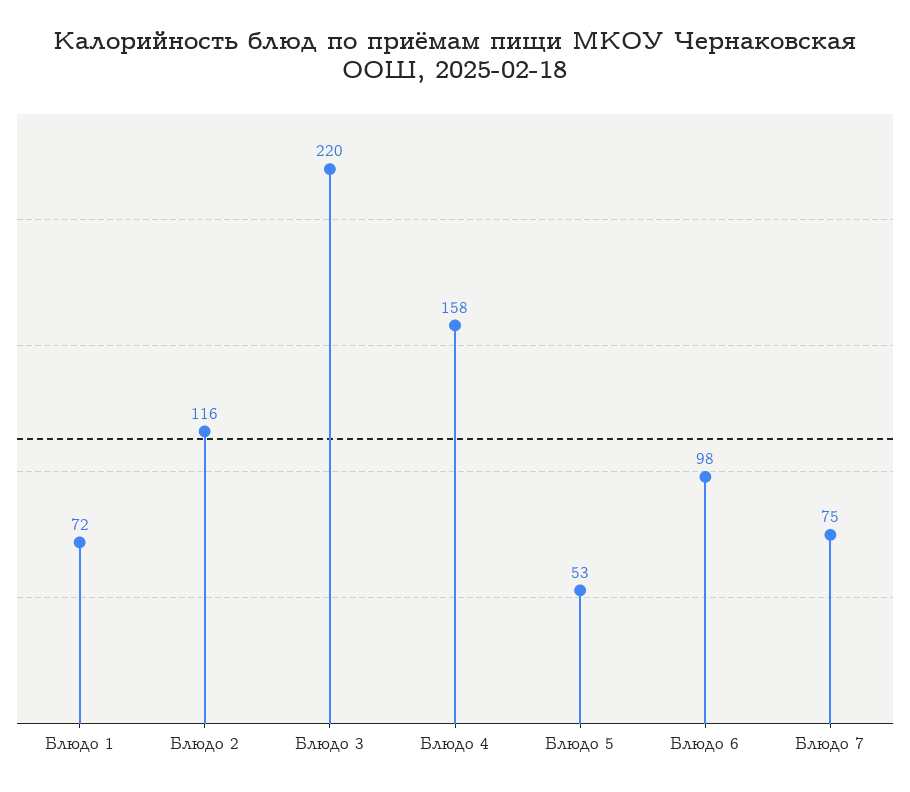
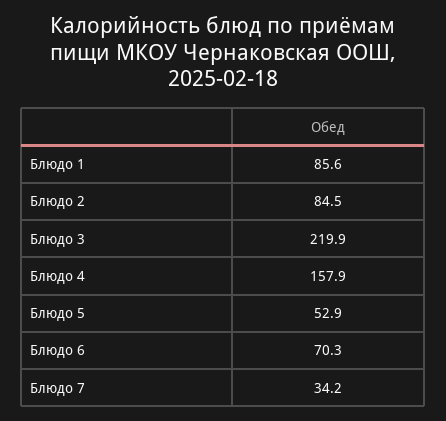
Блюдо 1: 72 -> 85.6
Блюдо 2: 116 -> 84.5
Блюдо 6: 98 -> 70.3
Блюдо 7: 75 -> 34.2

